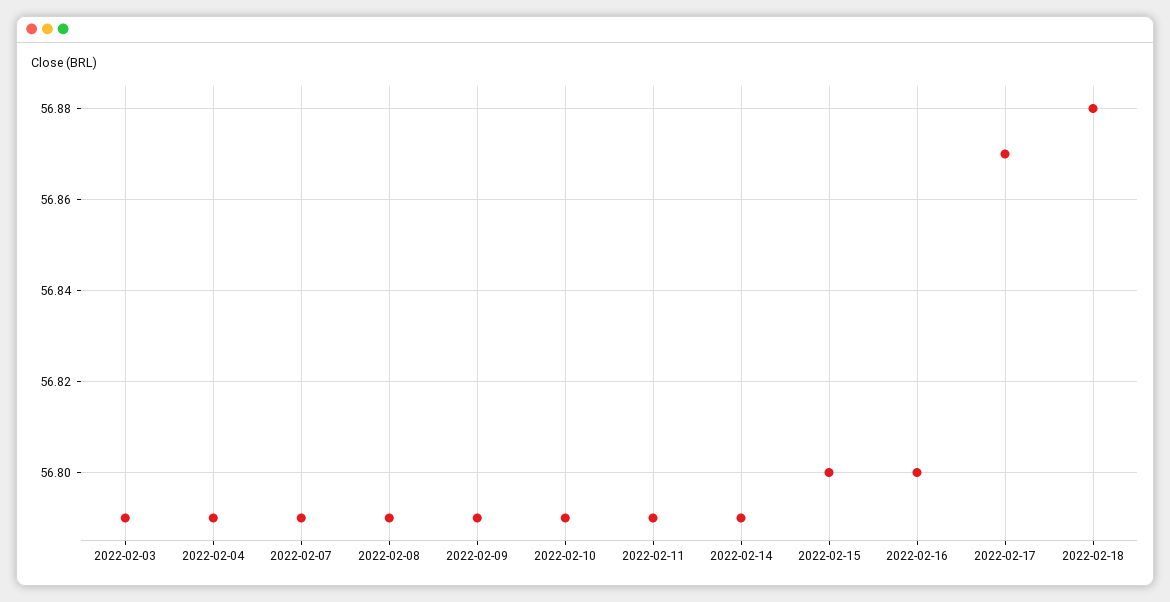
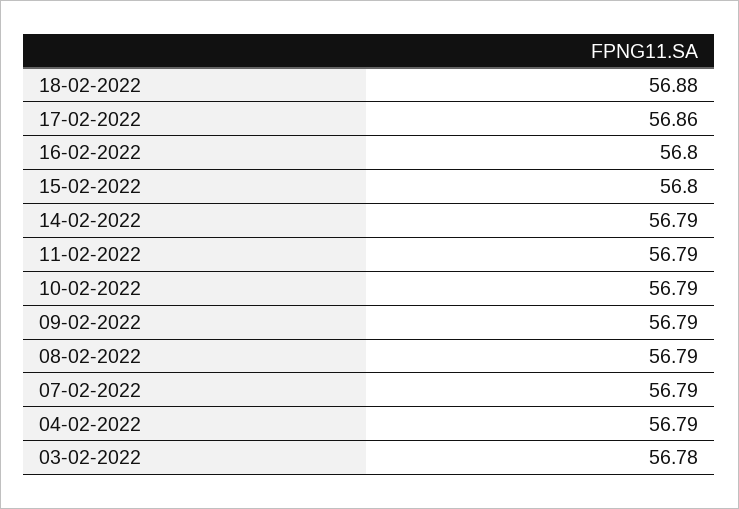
2022-02-03: 56.79 -> 56.78
2022-02-17: 56.87 -> 56.86

